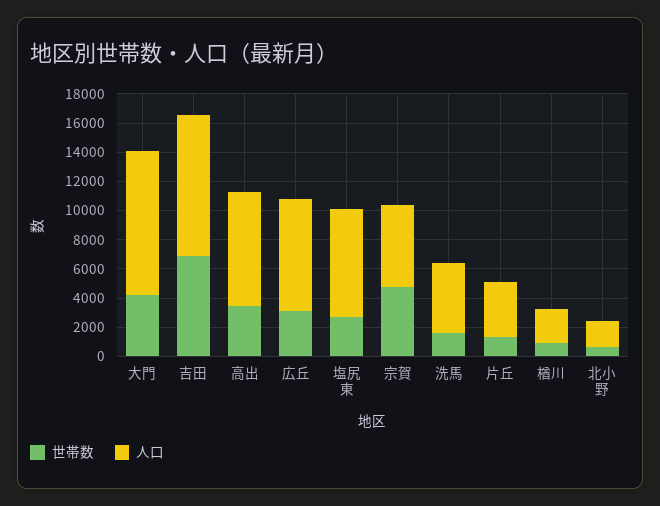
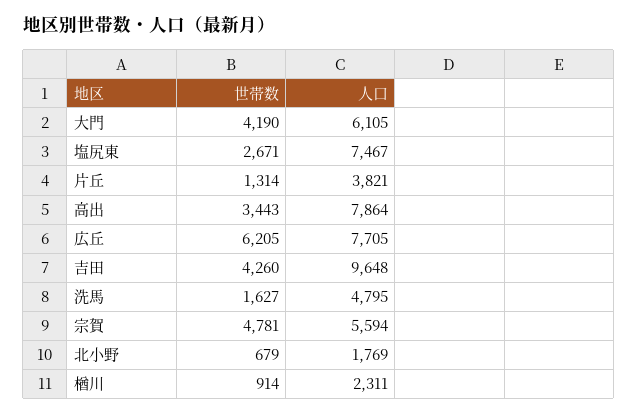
人口, 大門: 10000 -> 6105
世帯数, 吉田: 7000 -> 4260
世帯数, 広丘: 3000 -> 6205

